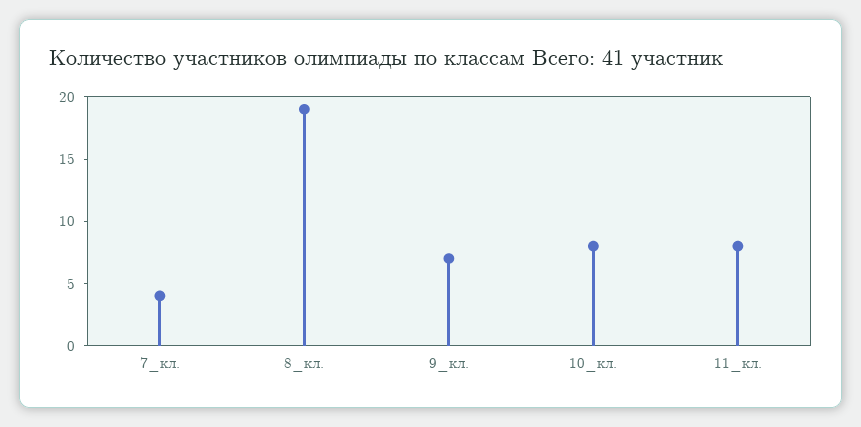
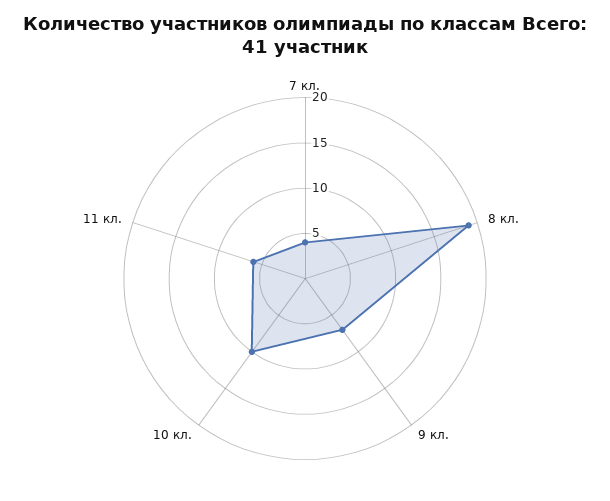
10_кл.: 8 -> 10
11_кл.: 8 -> 6

